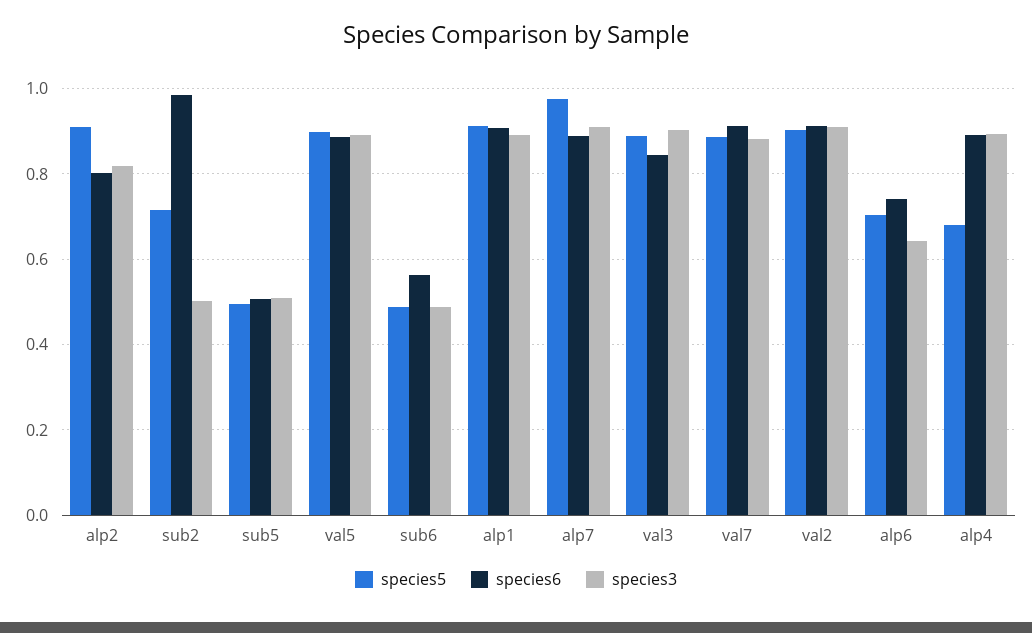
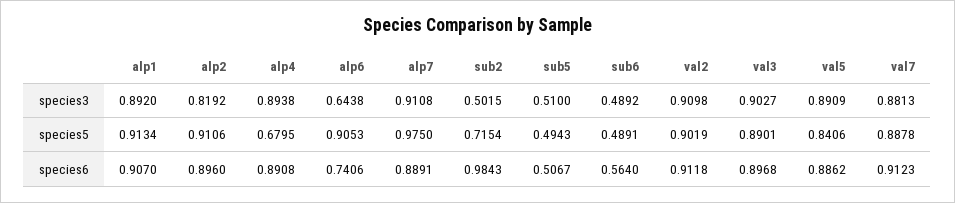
species6, alp2: 0.8 -> 0.896
species5, val5: 0.9 -> 0.8406
species6, val3: 0.84 -> 0.8968
species5, alp6: 0.7 -> 0.9053

